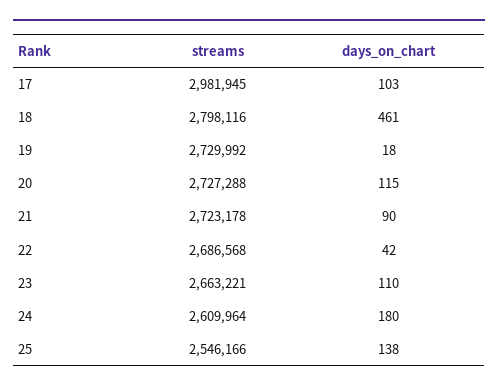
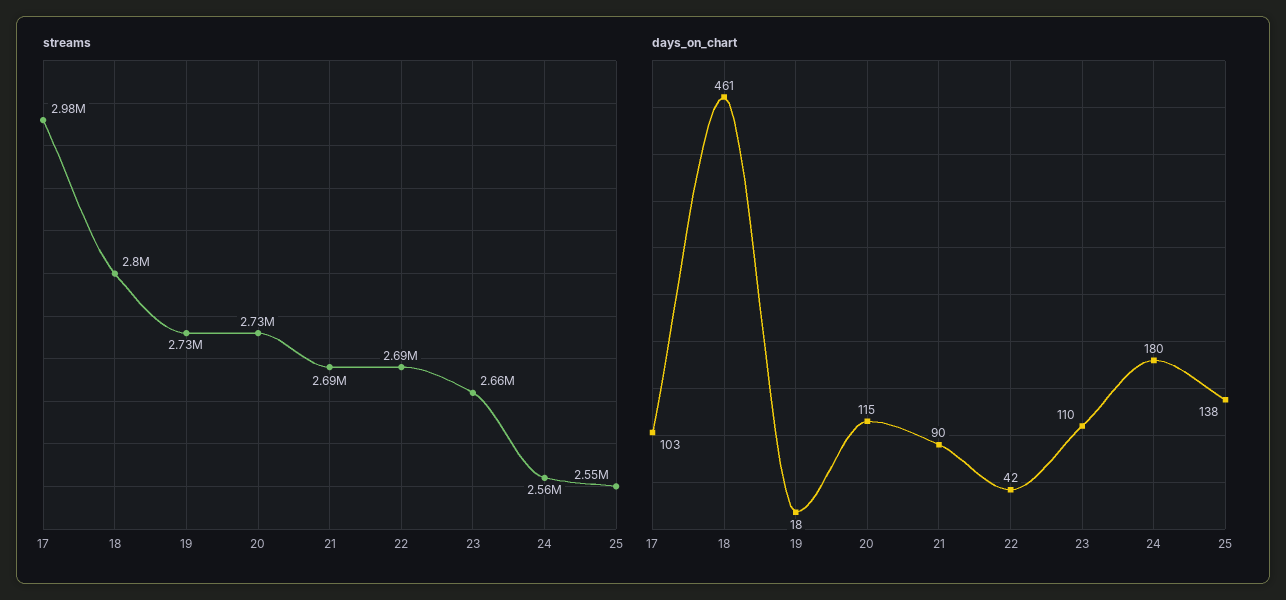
streams, 21: 2723178 -> 2690000
streams, 24: 2609964 -> 2560000

